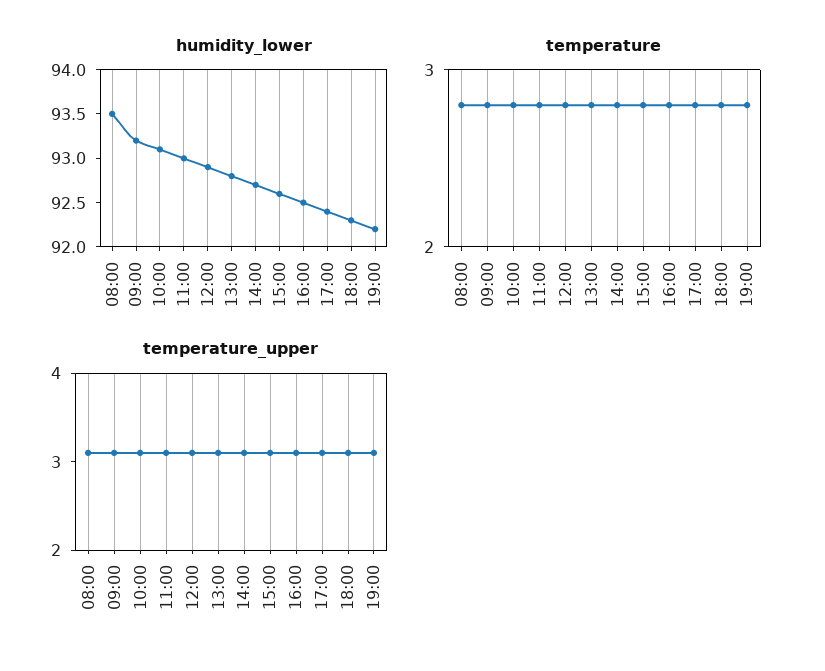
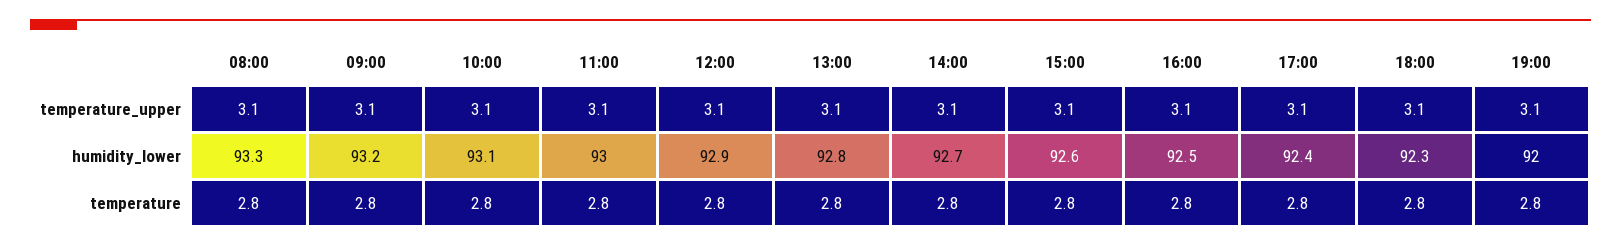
humidity_lower, 08:00: 93.5 -> 93.3
humidity_lower, 19:00: 92.2 -> 92

